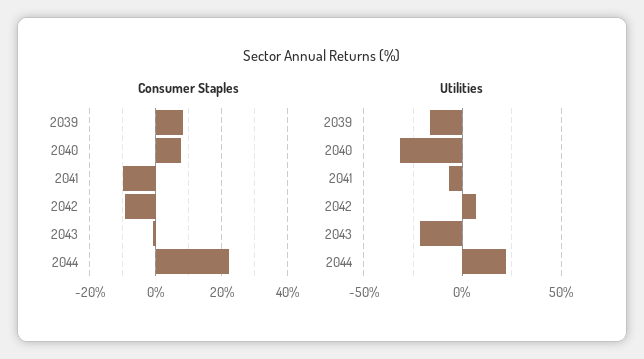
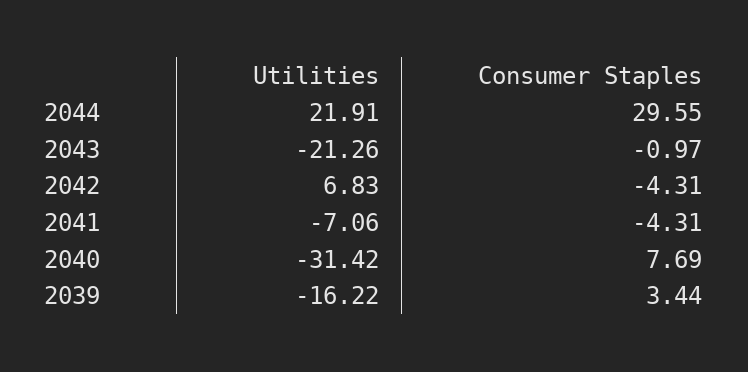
Consumer Staples, 2039: 8 -> 3.44
Consumer Staples, 2041: -10 -> -4.31
Consumer Staples, 2042: -10 -> -4.31
Consumer Staples, 2044: 22 -> 29.55

